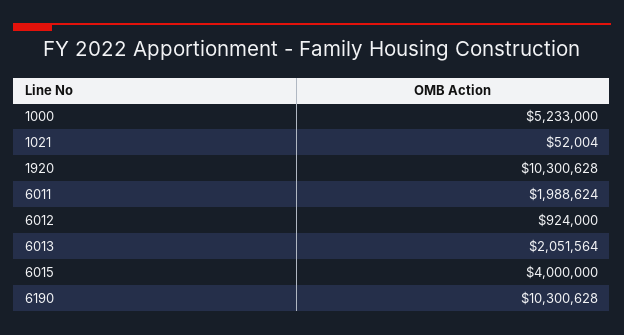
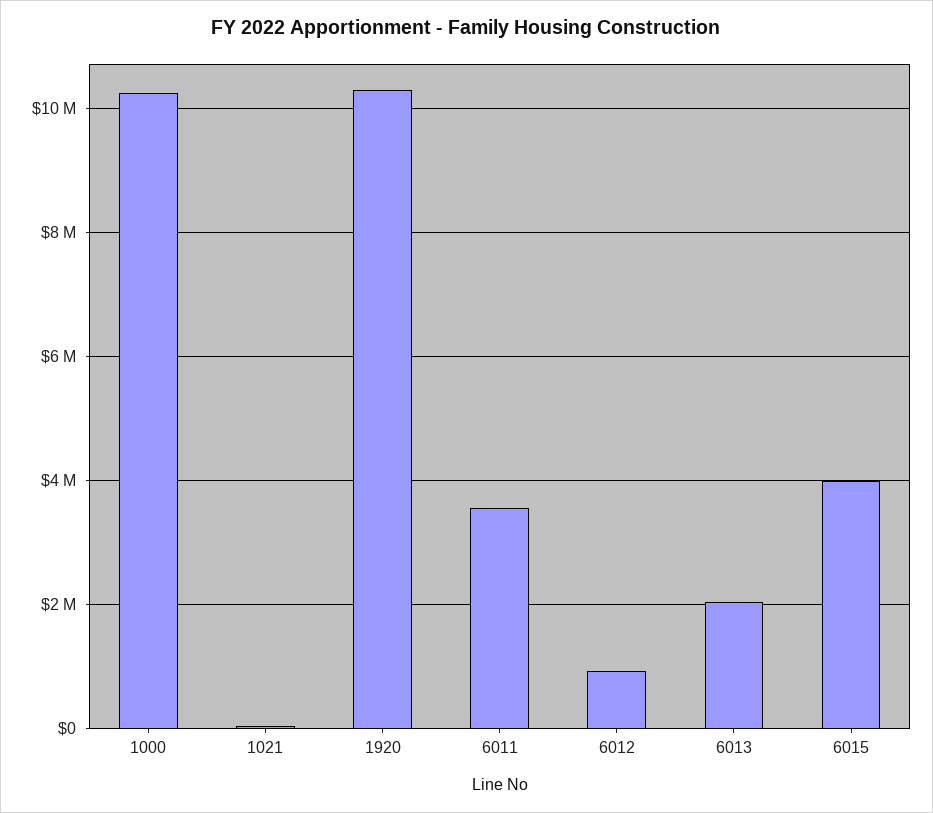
1000: 5233000 -> 10200000
6011: 1988624 -> 3600000
6190: 10300628 -> none

